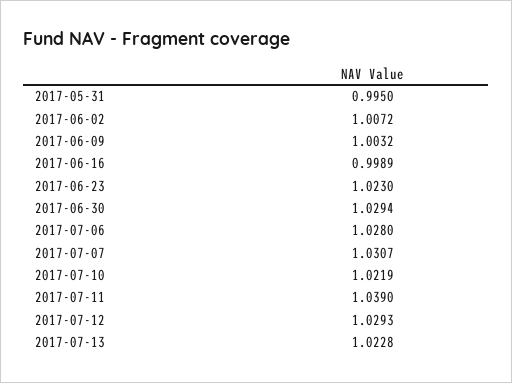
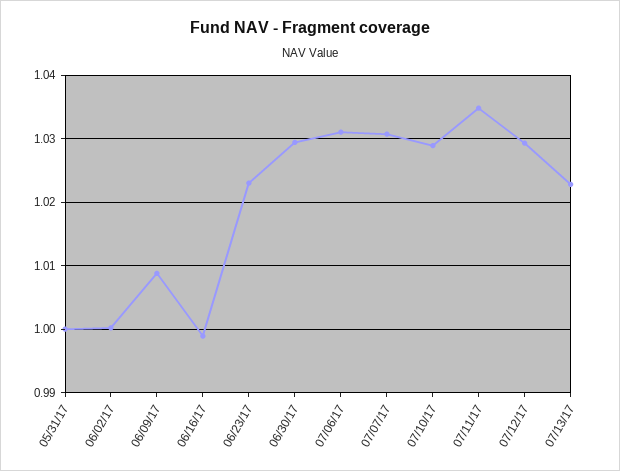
2017-05-31: 0.995 -> 1
2017-06-02: 1.0072 -> 1
2017-06-09: 1.0032 -> 1.009
2017-07-06: 1.028 -> 1.031
2017-07-10: 1.0219 -> 1.029
2017-07-11: 1.039 -> 1.035

